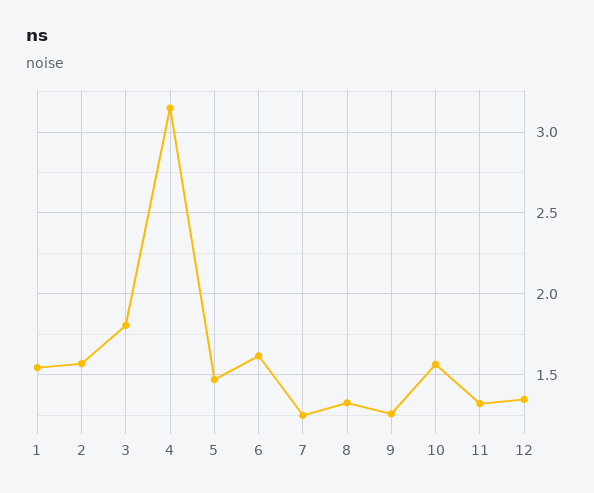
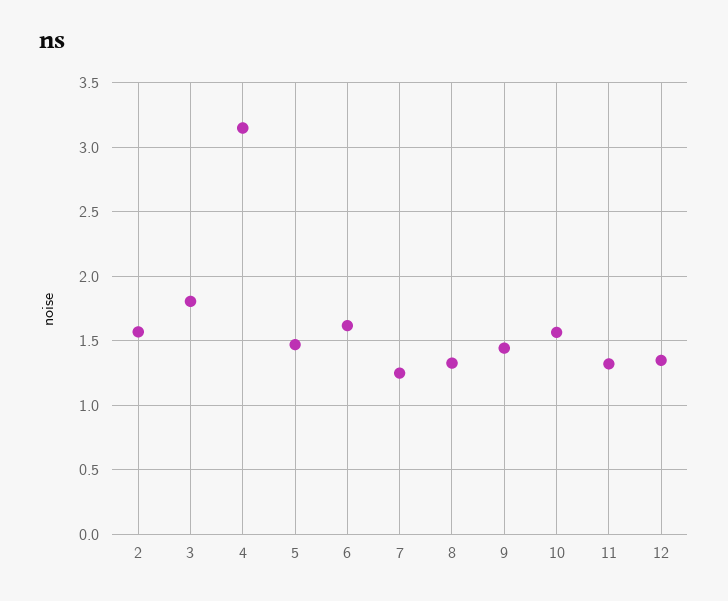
1: 1.55 -> none
9: 1.25 -> 1.45

